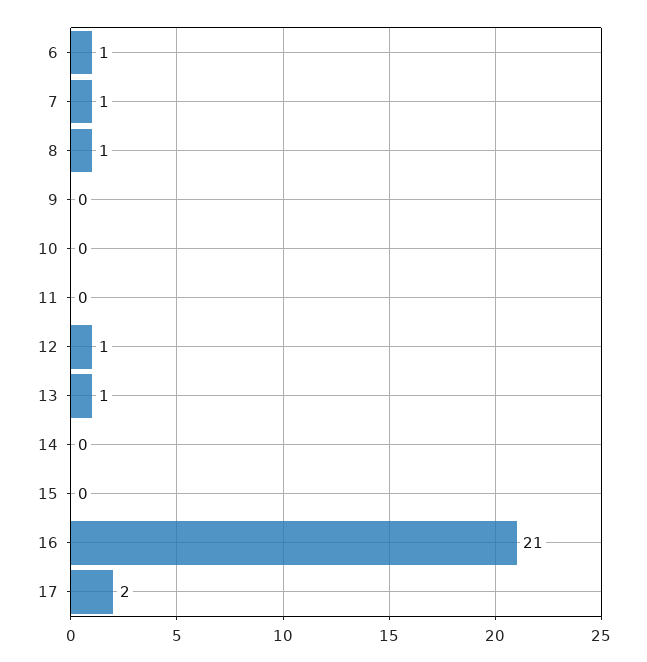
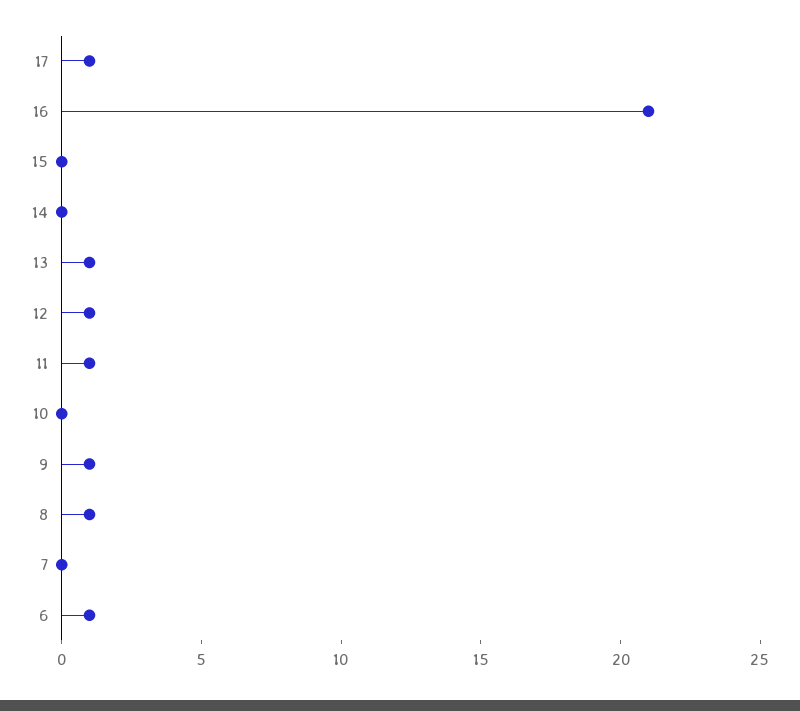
7: 1 -> 0
9: 0 -> 1
11: 0 -> 1
17: 2 -> 1

